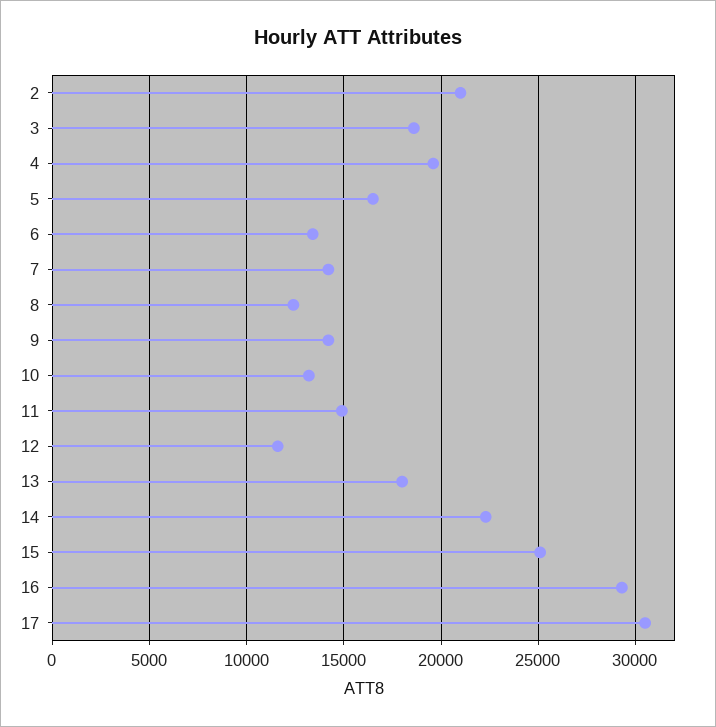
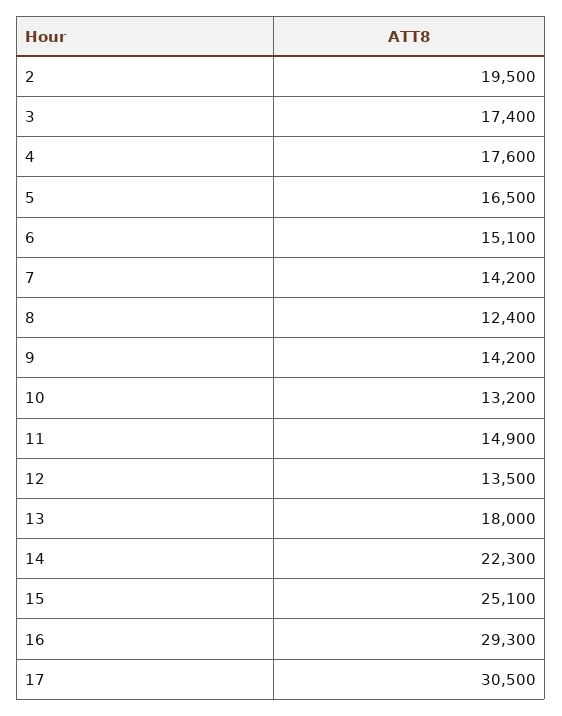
2: 21000 -> 19500
3: 18500 -> 17400
4: 19500 -> 17600
6: 13500 -> 15100
12: 11500 -> 13500

